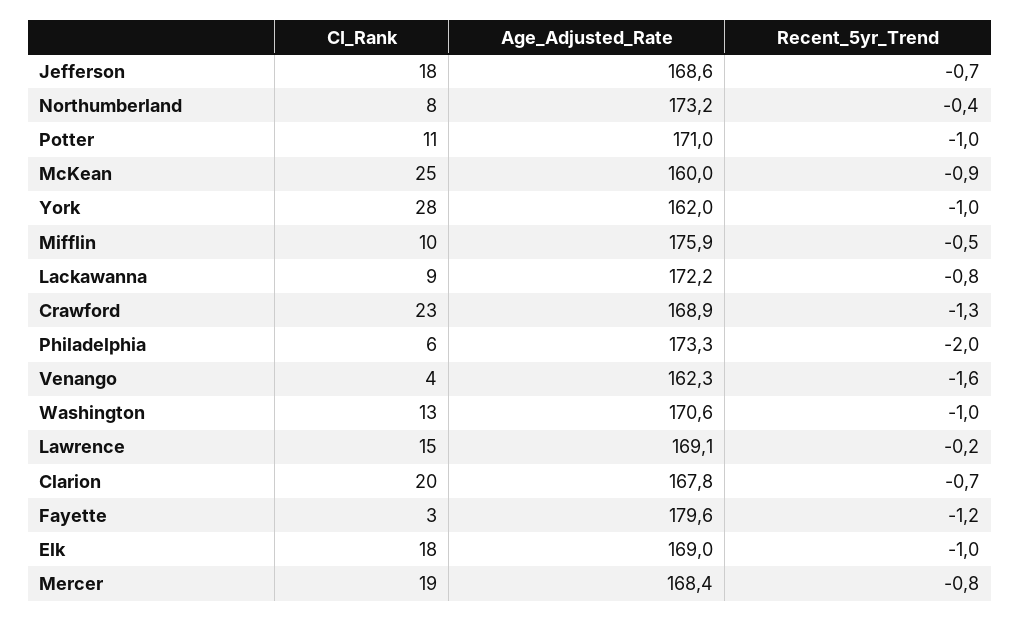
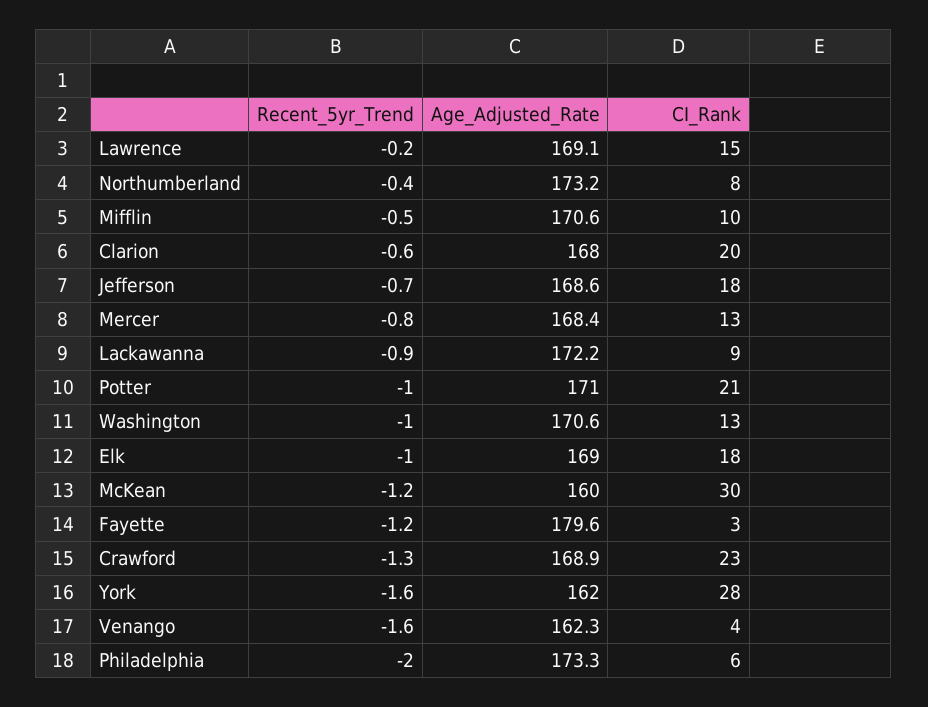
CI_Rank, Potter: 11 -> 21
CI_Rank, McKean: 25 -> 30
Recent_5yr_Trend, McKean: -0.9 -> -1.2
Recent_5yr_Trend, York: -1 -> -1.6
Age_Adjusted_Rate, Mifflin: 175.9 -> 170.6
Recent_5yr_Trend, Lackawanna: -0.8 -> -0.9
Age_Adjusted_Rate, Clarion: 167.8 -> 168
Recent_5yr_Trend, Clarion: -0.7 -> -0.6
CI_Rank, Mercer: 19 -> 13

